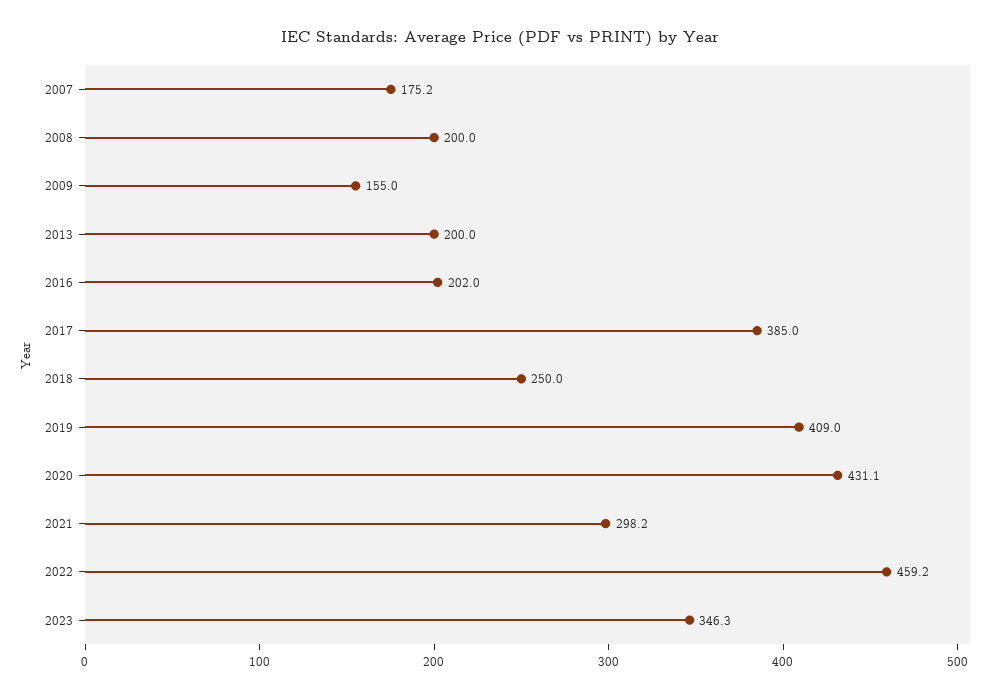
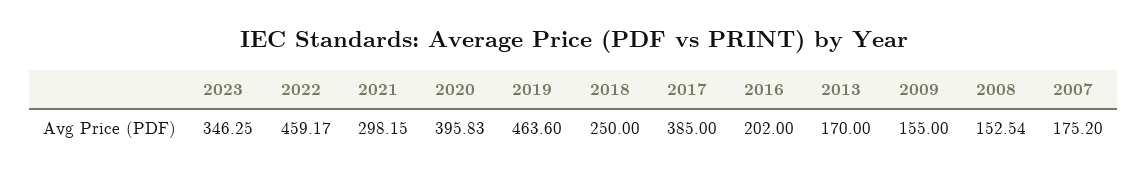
2008: 200 -> 152.54
2013: 200 -> 170
2019: 409 -> 463.6
2020: 431.1 -> 395.83

